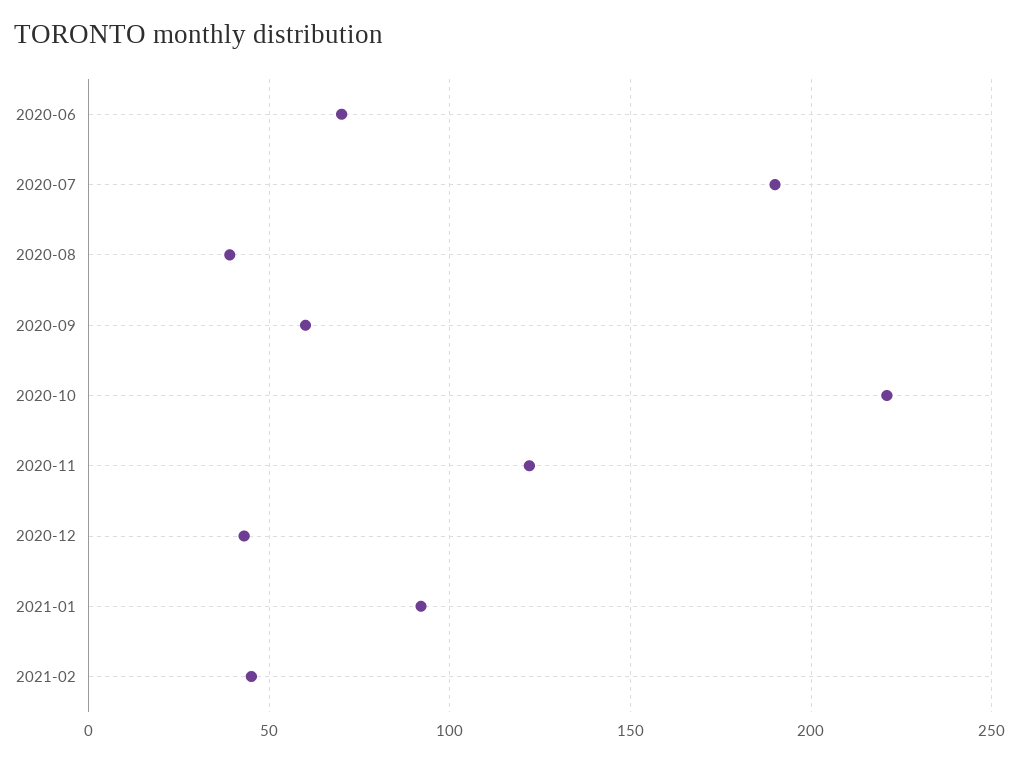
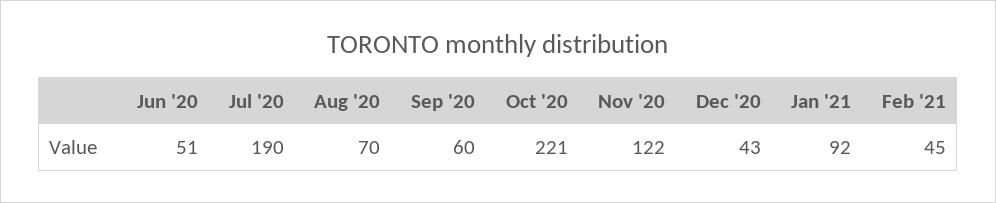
2020-06: 70 -> 51
2020-08: 40 -> 70

